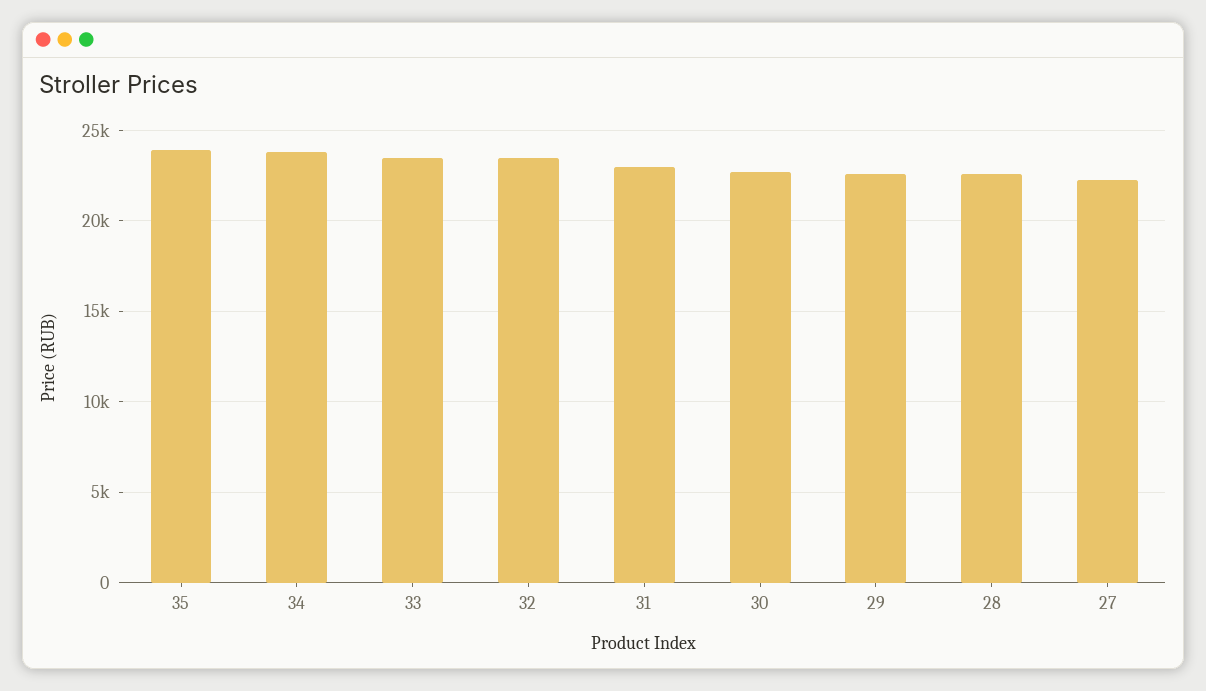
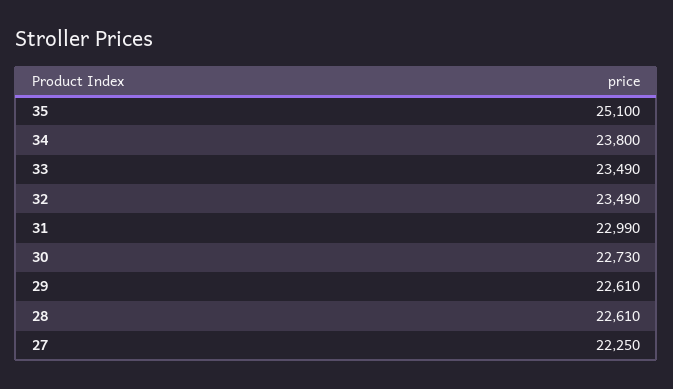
35: 24000 -> 25100

